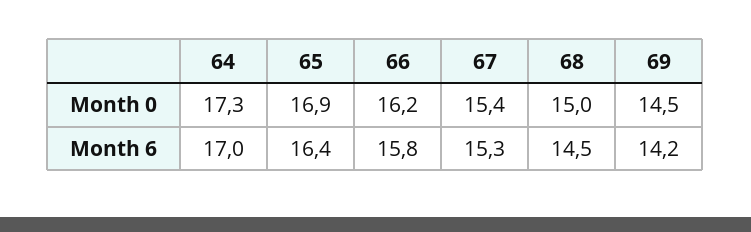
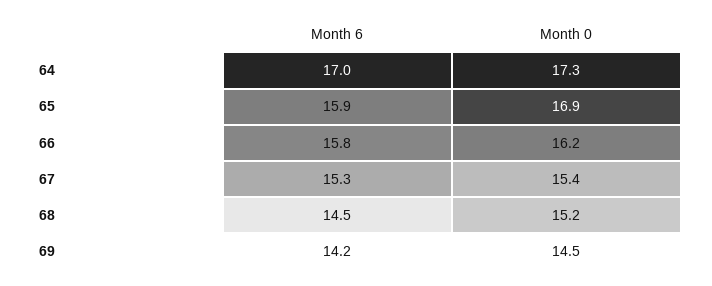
68, Month 0: 15 -> 15.2
65, Month 6: 16.4 -> 15.9

